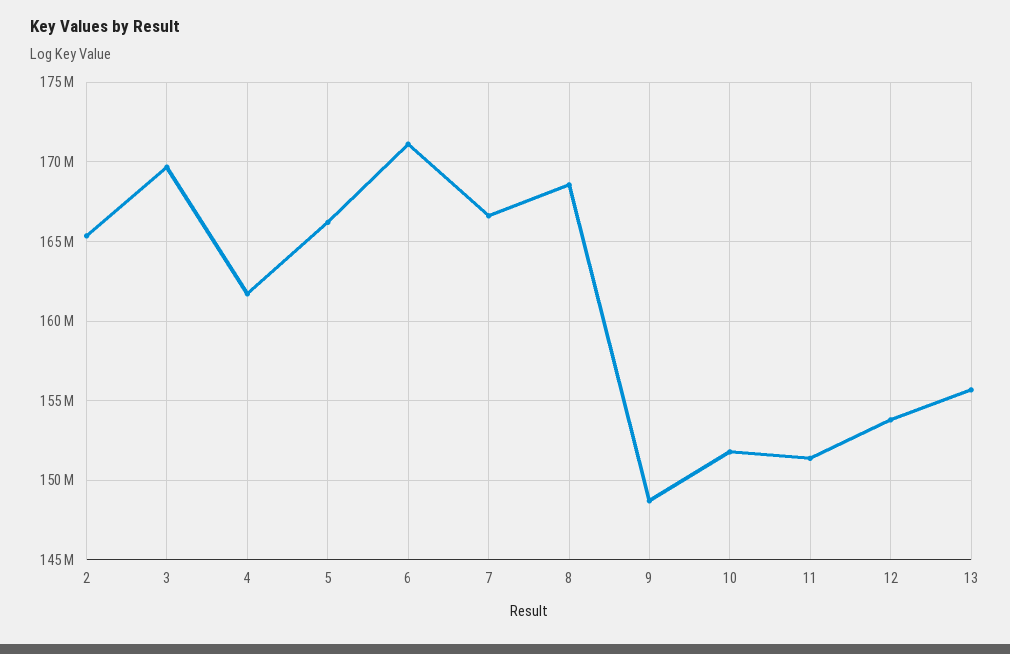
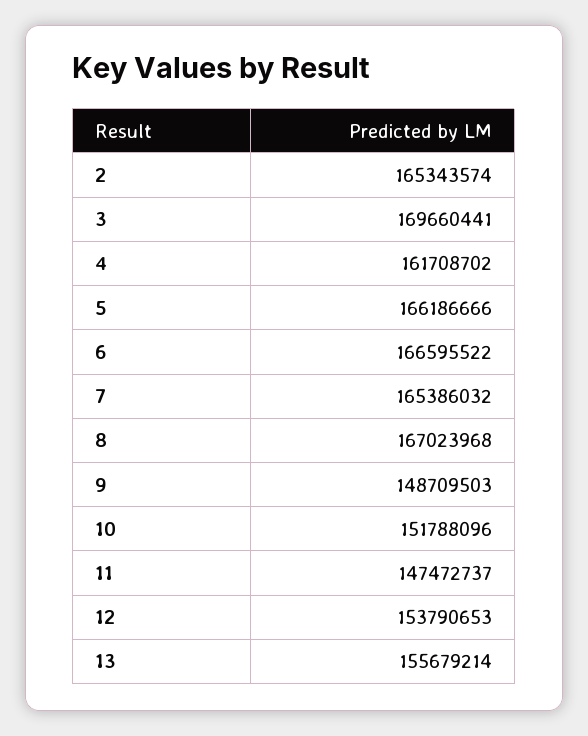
6: 171000000 -> 166595522
7: 166500000 -> 165386032
8: 168500000 -> 167023968
11: 151500000 -> 147472737

